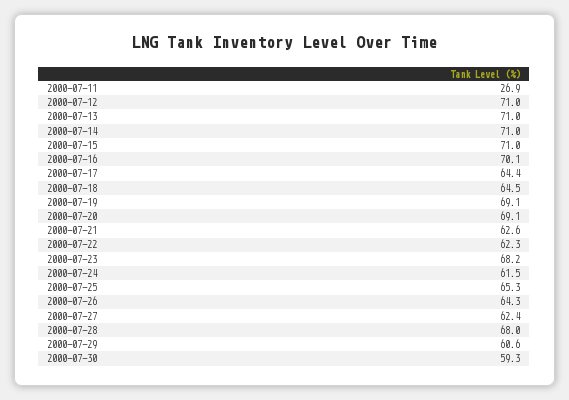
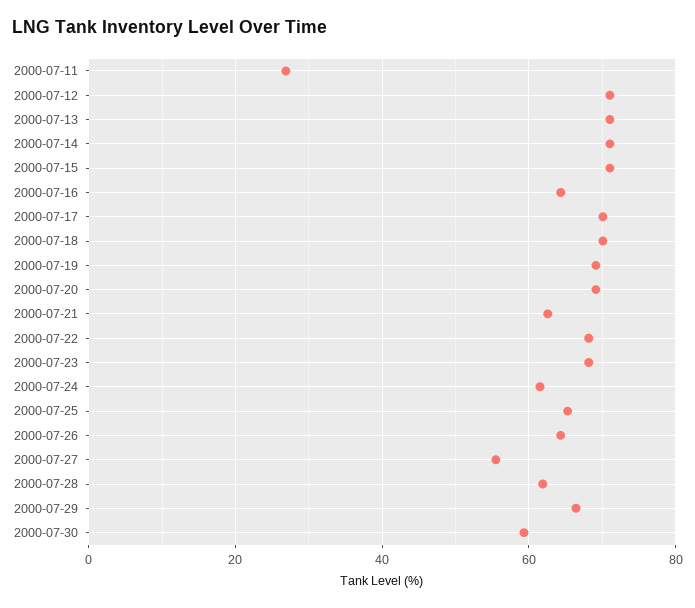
2000-07-16: 70.1 -> 64
2000-07-17: 64.4 -> 70
2000-07-18: 64.5 -> 70
2000-07-22: 62.3 -> 68
2000-07-27: 62.4 -> 56
2000-07-28: 68 -> 62
2000-07-29: 60.6 -> 66

